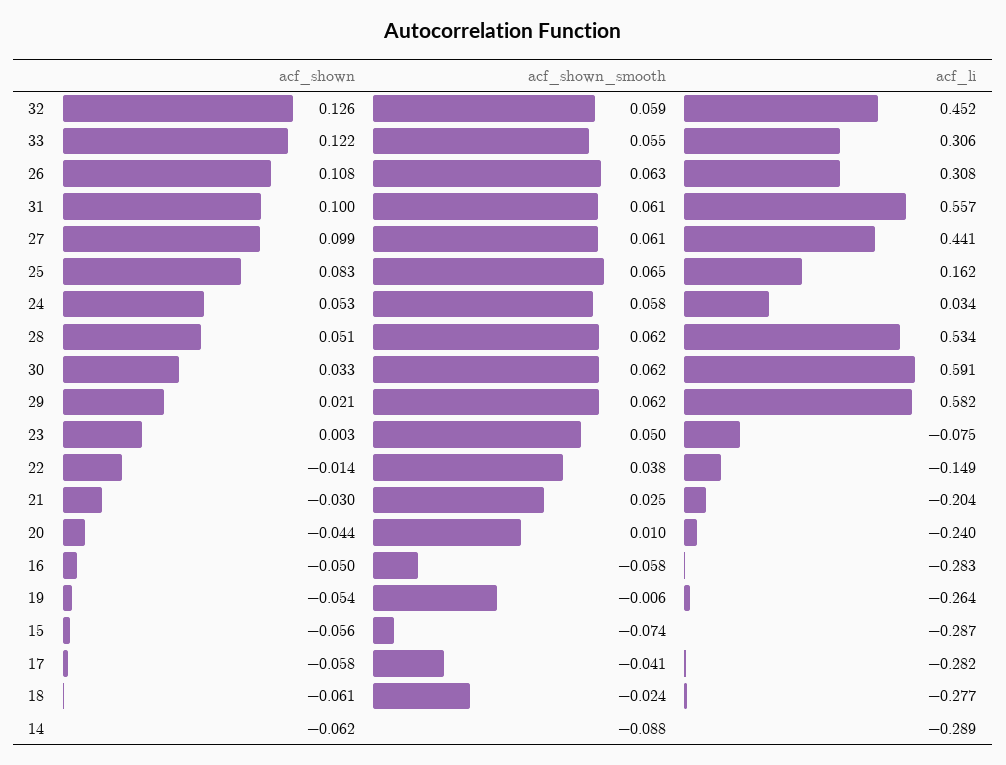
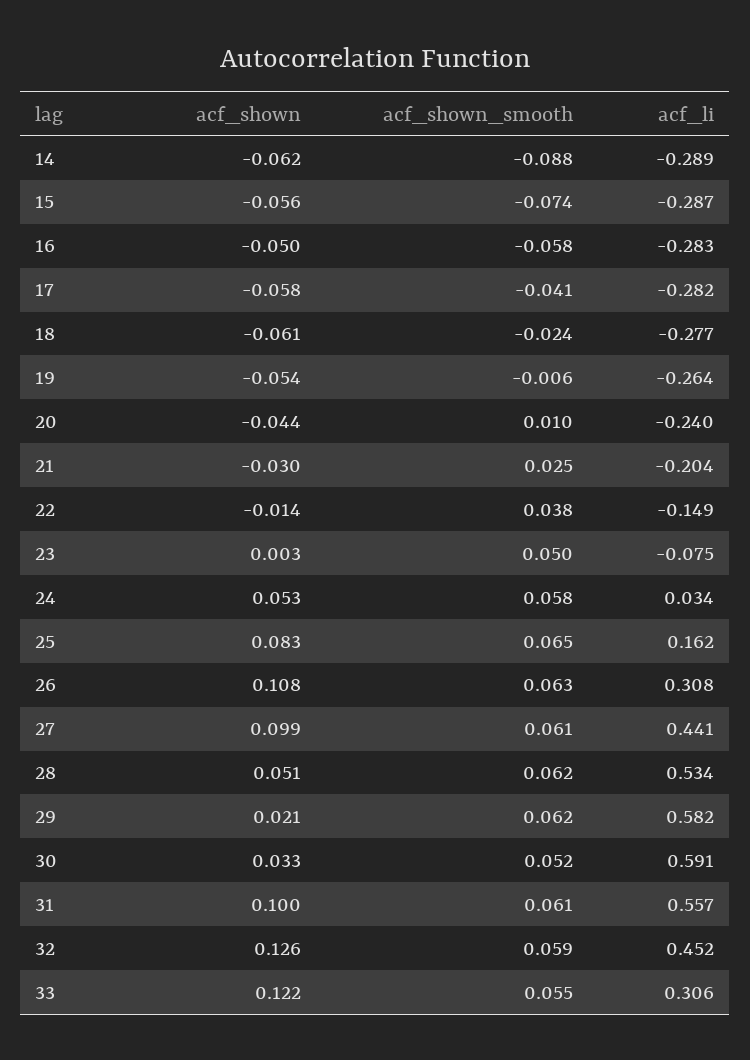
acf_shown_smooth, 30: 0.062 -> 0.052

